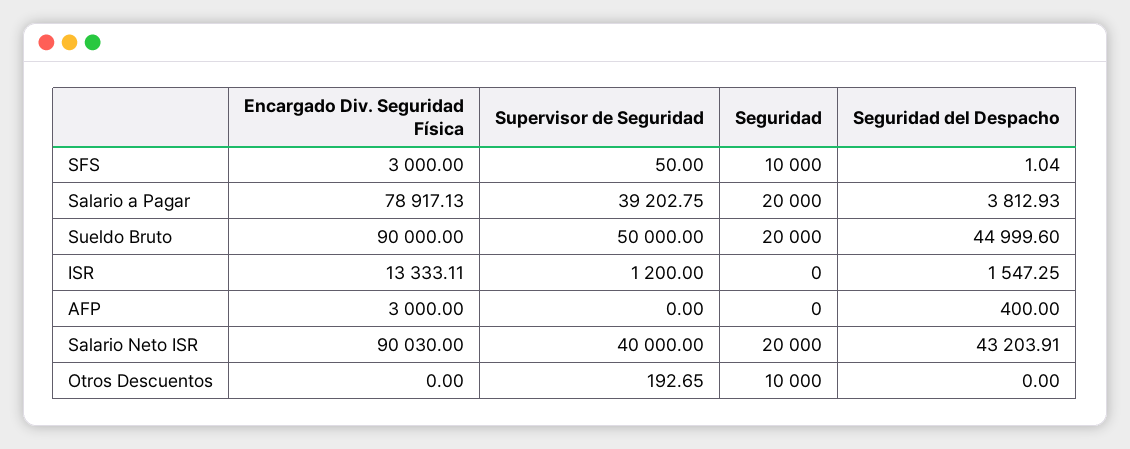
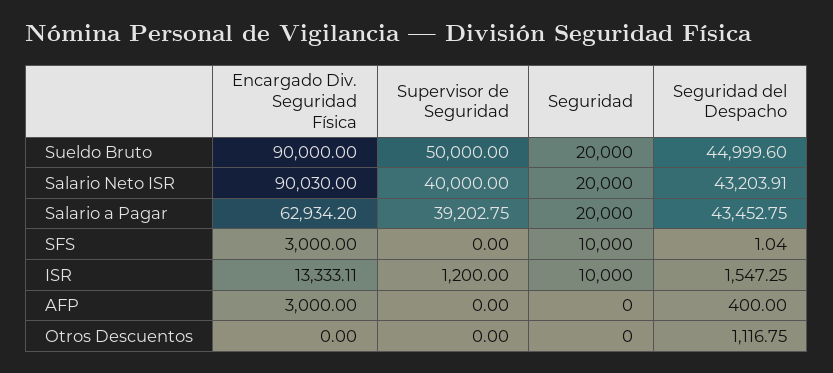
Supervisor de Seguridad, SFS: 50 -> 0
Encargado Div. Seguridad Física, Salario a Pagar: 78917.13 -> 62934.2
Seguridad del Despacho, Salario a Pagar: 3812.93 -> 43452.75
Seguridad, ISR: 0 -> 10000
Supervisor de Seguridad, Otros Descuentos: 192.65 -> 0
Seguridad, Otros Descuentos: 10000 -> 0
Seguridad del Despacho, Otros Descuentos: 0 -> 1116.75

